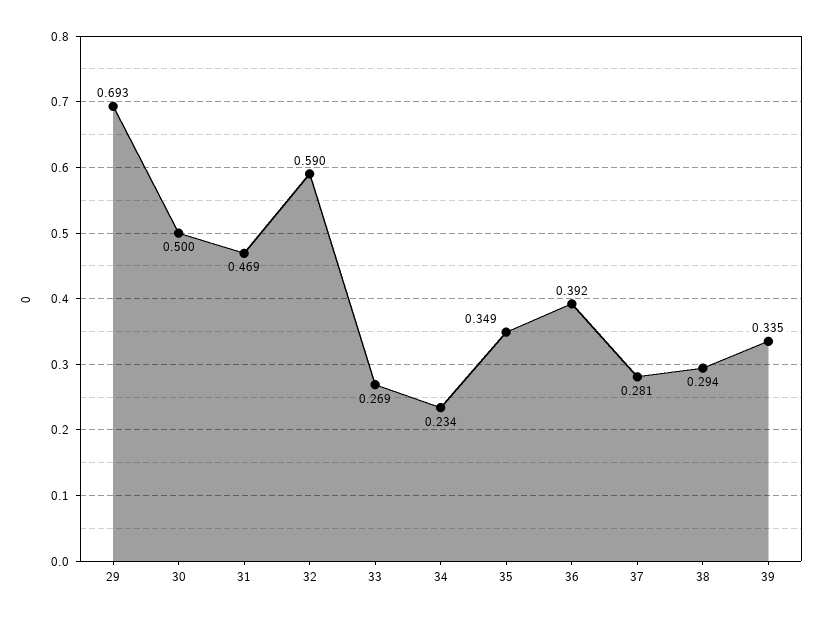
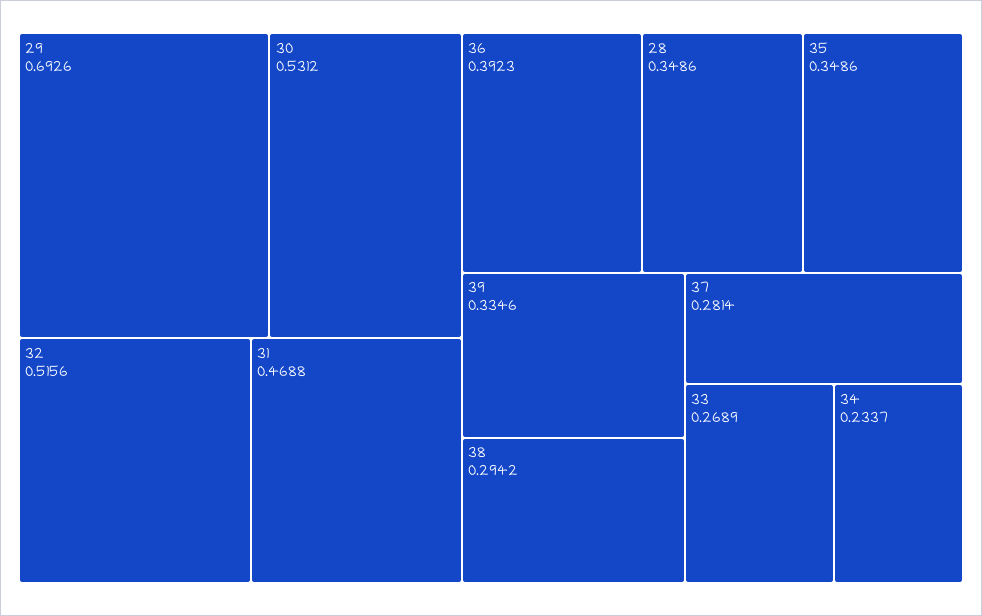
30: 0.5 -> 0.5312
32: 0.59 -> 0.5156
28: none -> 0.3486

